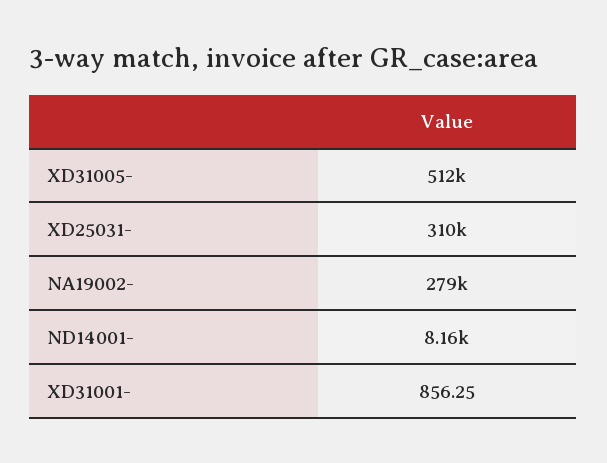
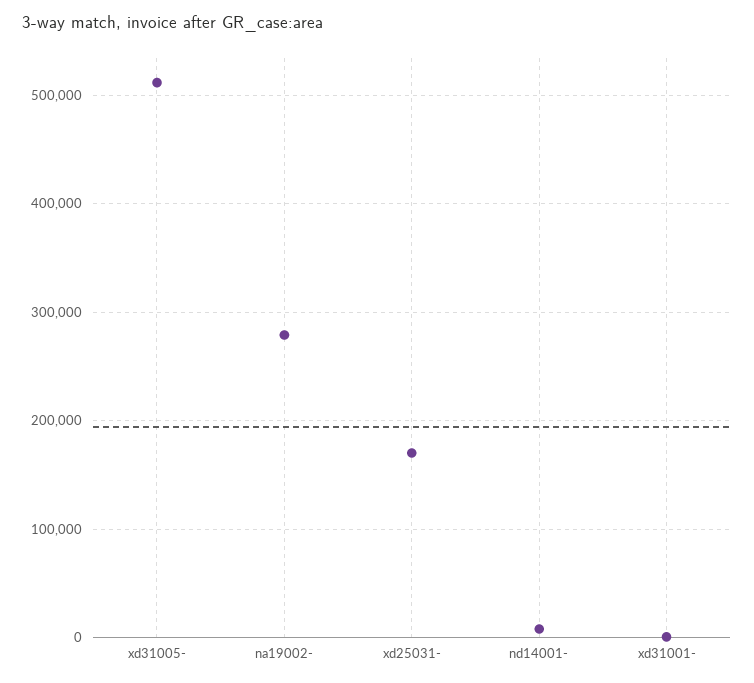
XD25031-: 310000 -> 170000

